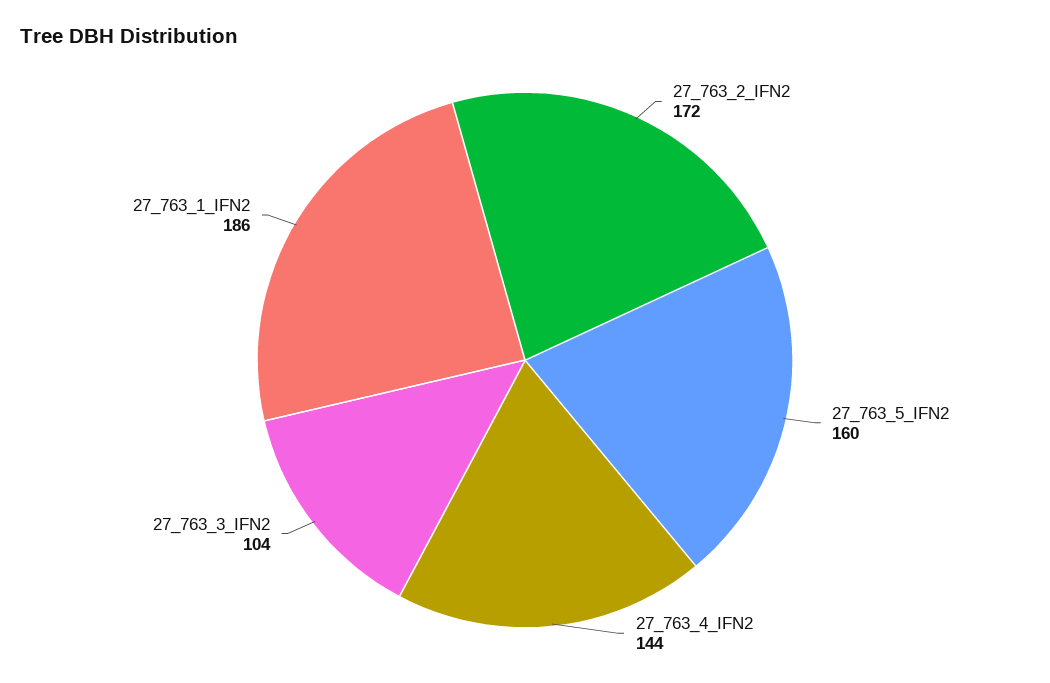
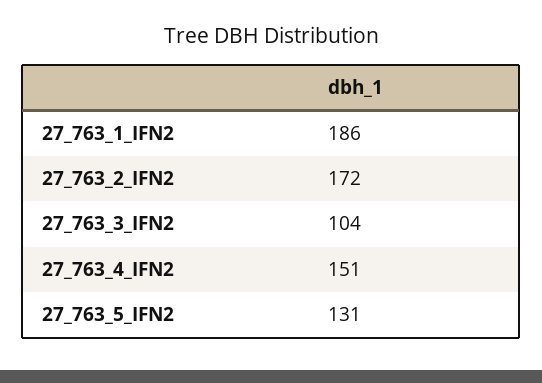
27_763_5_IFN2: 160 -> 131
27_763_4_IFN2: 144 -> 151

